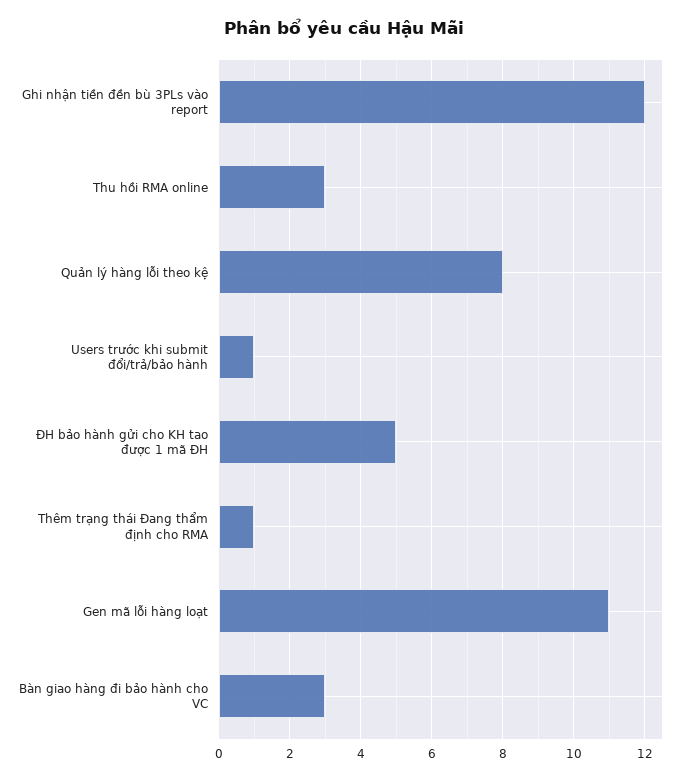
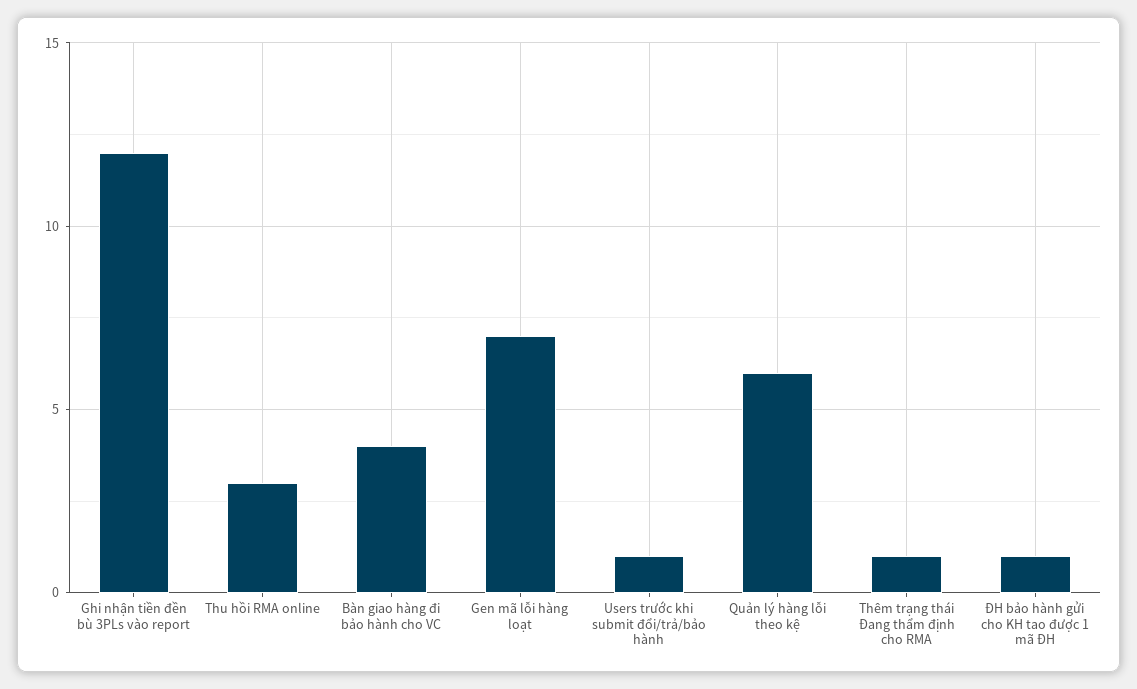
Quản lý hàng lỗi theo kệ: 8 -> 6
ĐH bảo hành gửi cho KH tao được 1 mã ĐH: 5 -> 1
Gen mã lỗi hàng loạt: 11 -> 7
Bàn giao hàng đi bảo hành cho VC: 3 -> 4

